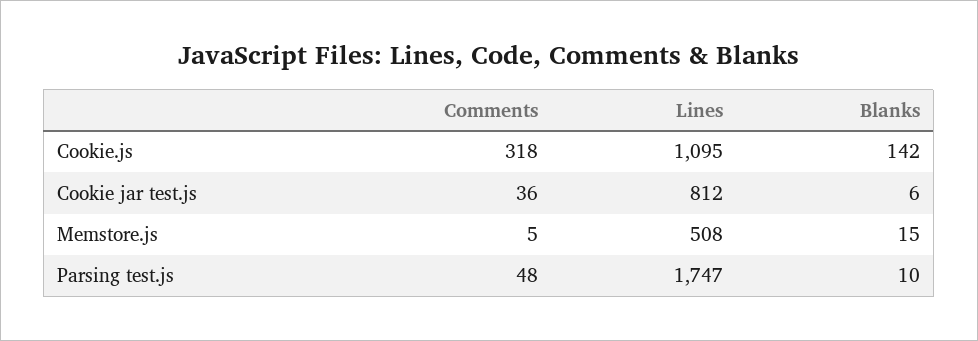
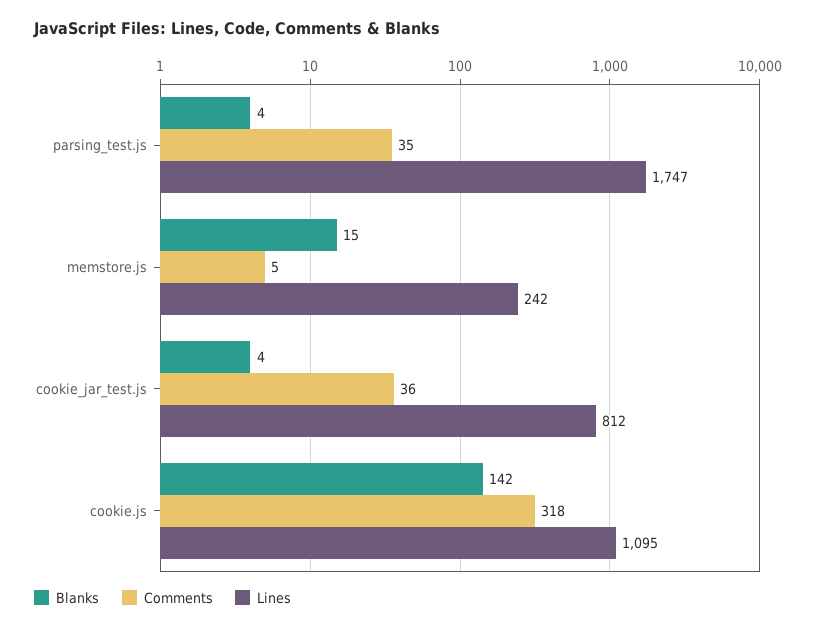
Blanks, Cookie jar test.js: 6 -> 4
Lines, Memstore.js: 508 -> 242
Comments, Parsing test.js: 48 -> 35
Blanks, Parsing test.js: 10 -> 4

